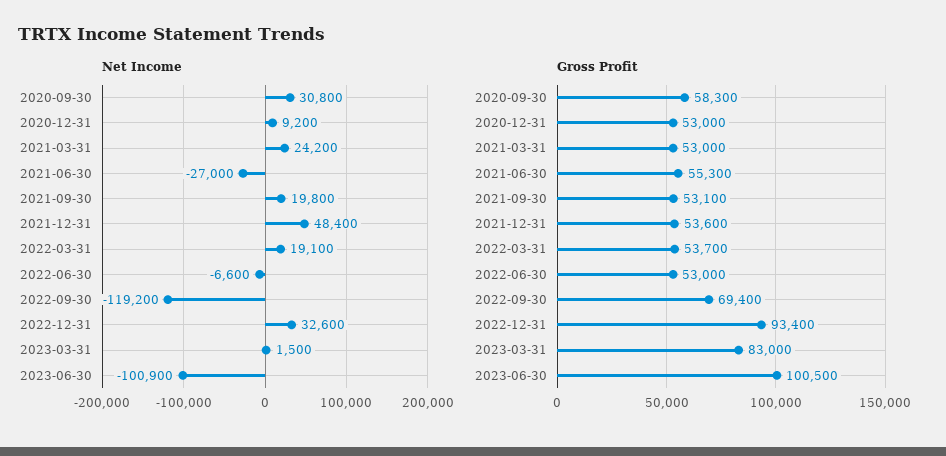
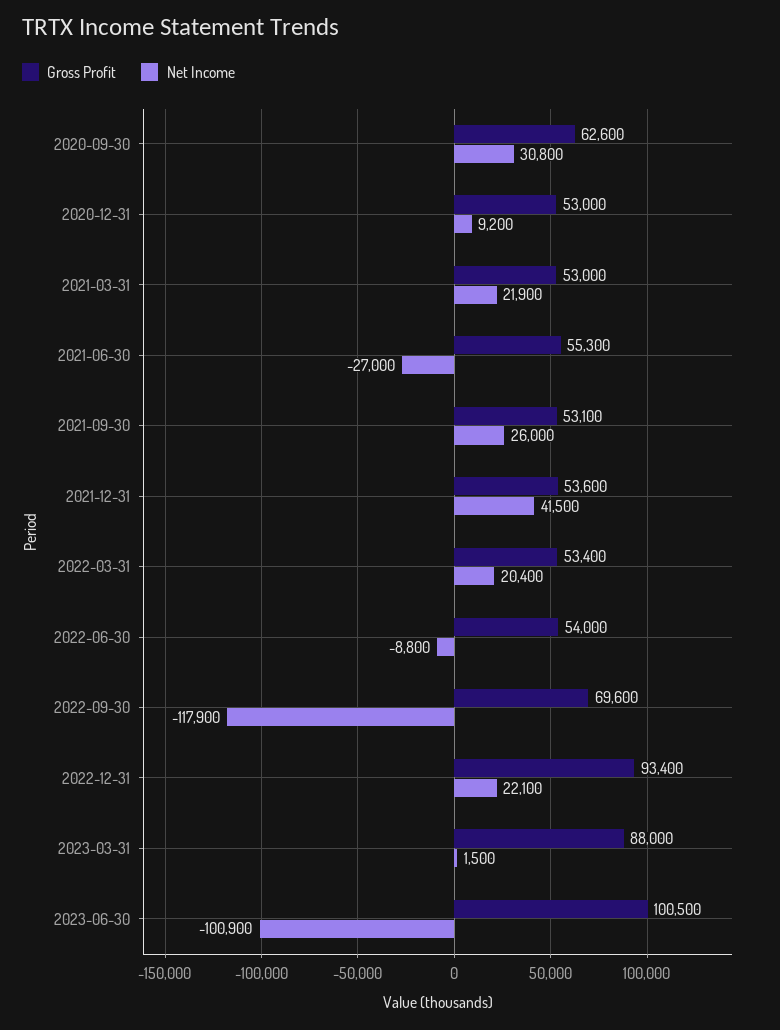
Net Income, 2021-03-31: 24200 -> 21900
Net Income, 2021-09-30: 19800 -> 26000
Net Income, 2021-12-31: 48400 -> 41500
Net Income, 2022-03-31: 19100 -> 20400
Net Income, 2022-06-30: -6600 -> -8800
Net Income, 2022-09-30: -119200 -> -117900
Net Income, 2022-12-31: 32600 -> 22100
Gross Profit, 2020-09-30: 58300 -> 62600
Gross Profit, 2022-03-31: 53700 -> 53400
Gross Profit, 2022-06-30: 53000 -> 54000
Gross Profit, 2022-09-30: 69400 -> 69600
Gross Profit, 2023-03-31: 83000 -> 88000

